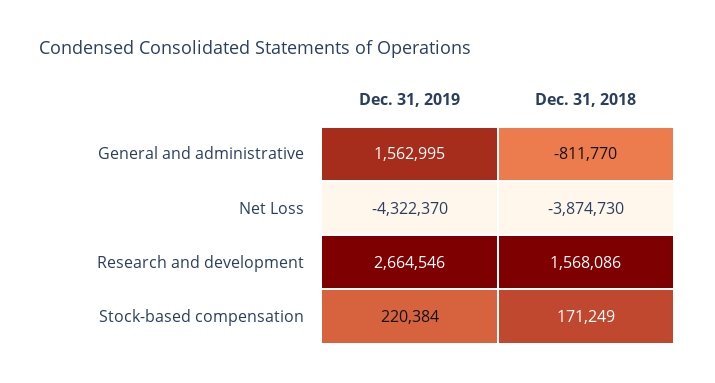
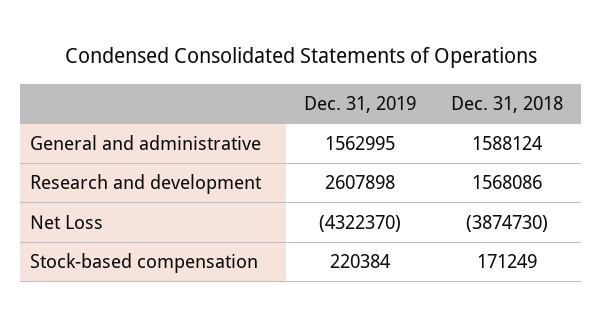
Dec. 31, 2018, General and administrative: -811770 -> 1588124
Dec. 31, 2019, Research and development: 2664546 -> 2607898

